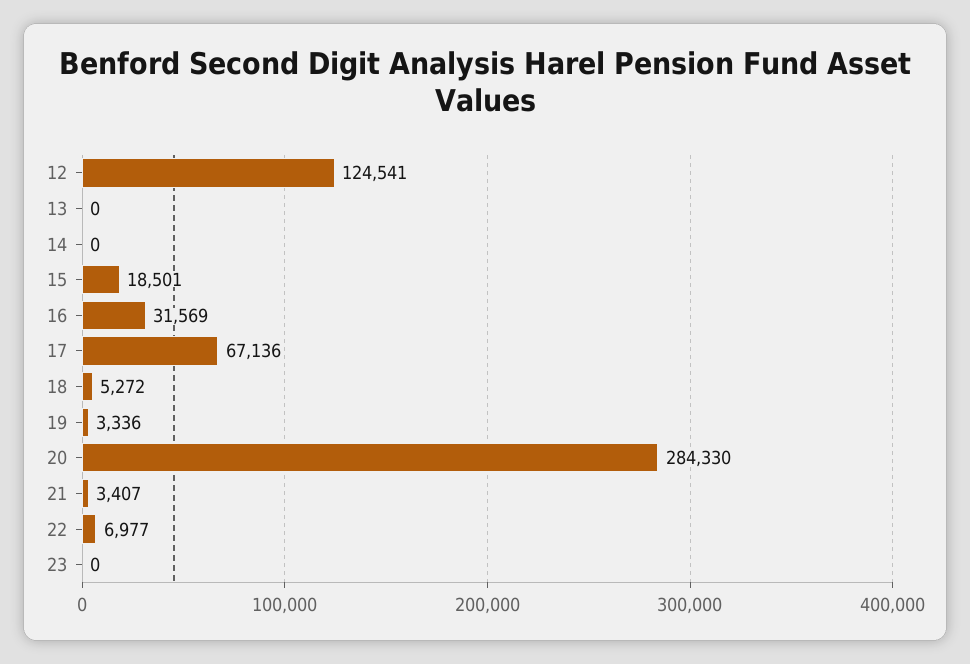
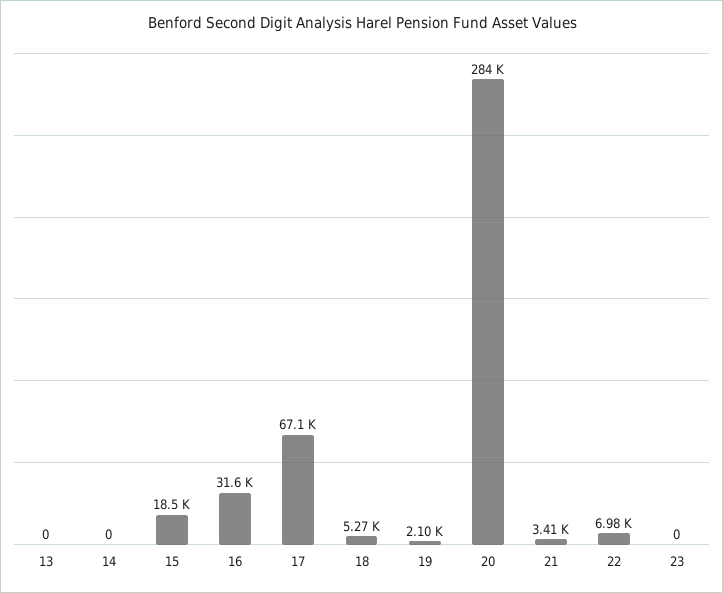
12: 124541 -> none
19: 3336 -> 2100

